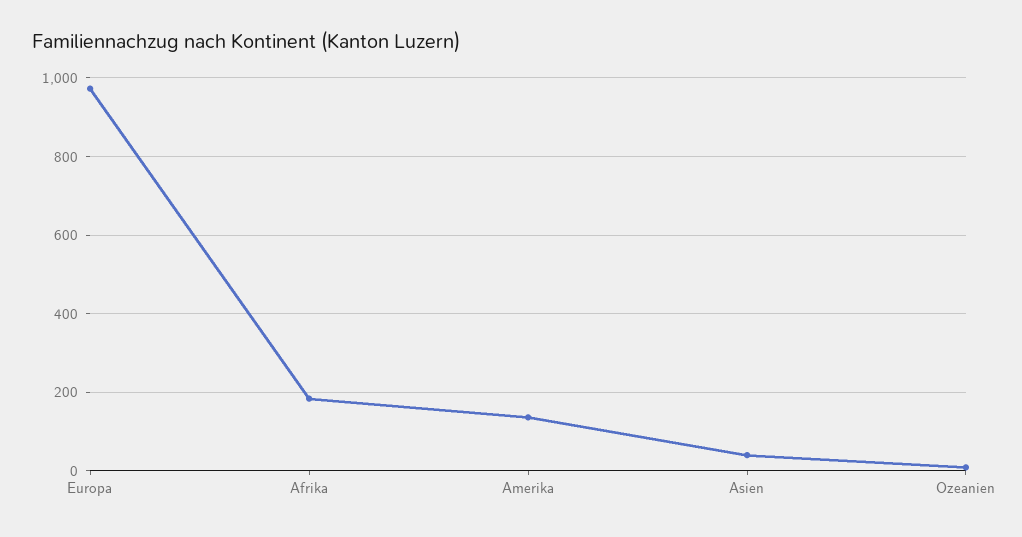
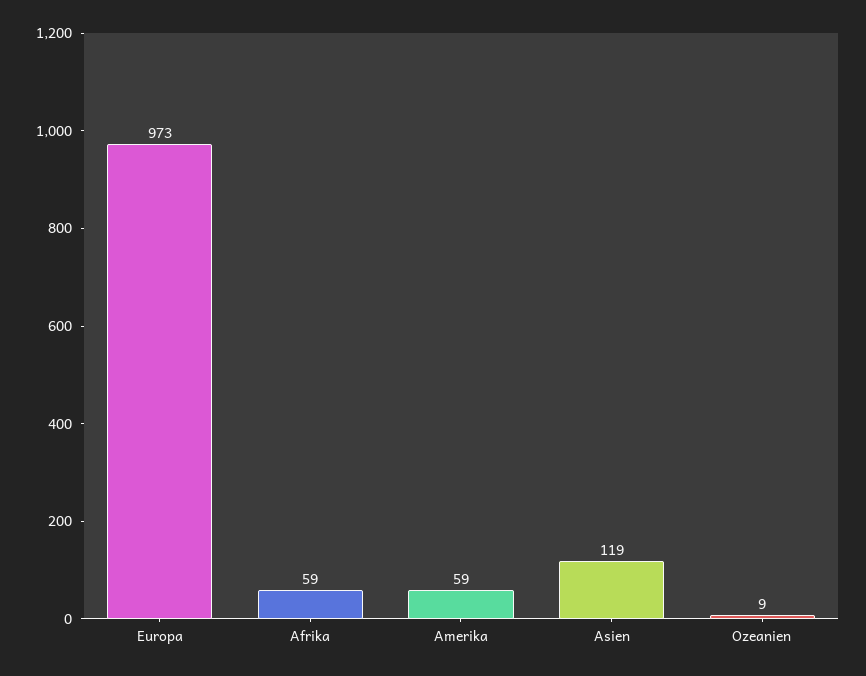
Afrika: 180 -> 59
Amerika: 140 -> 59
Asien: 40 -> 119

